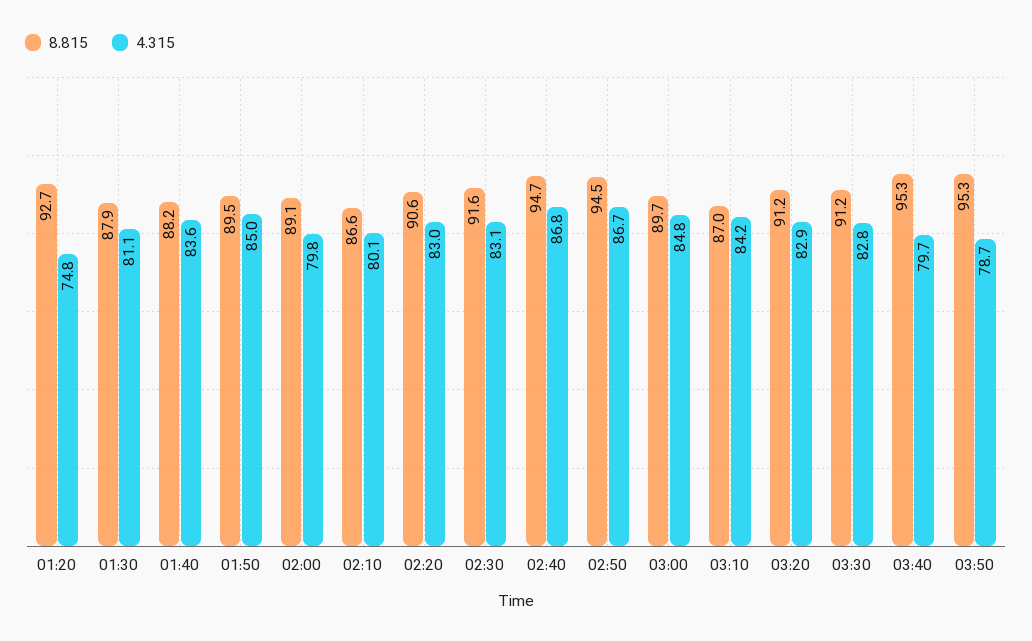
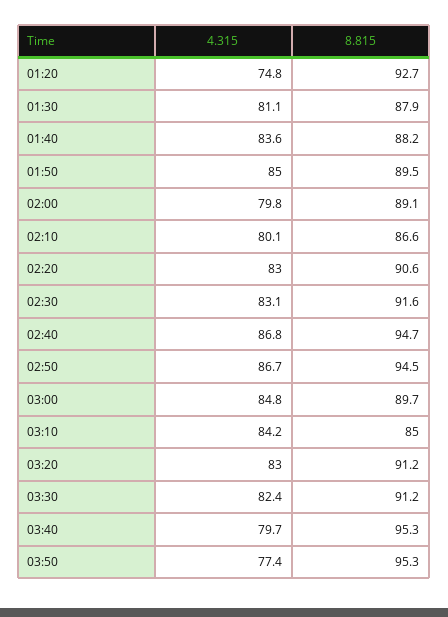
8.815, 03:10: 87 -> 85
4.315, 03:20: 82.9 -> 83
4.315, 03:30: 82.8 -> 82.4
4.315, 03:50: 78.7 -> 77.4

